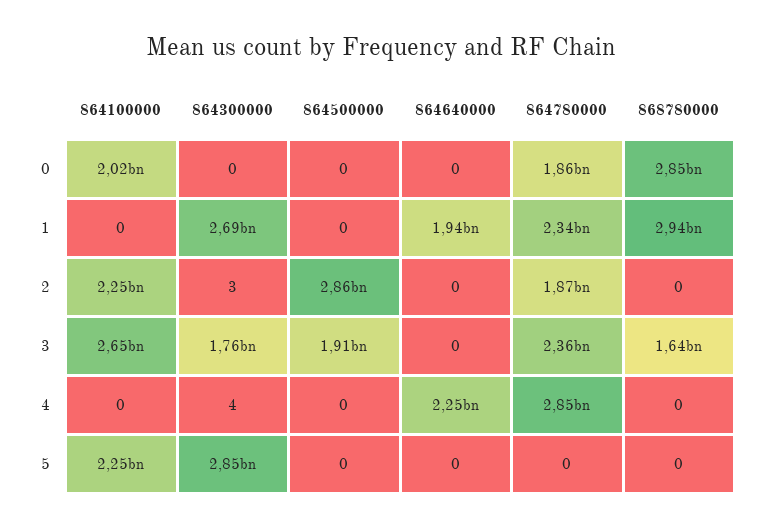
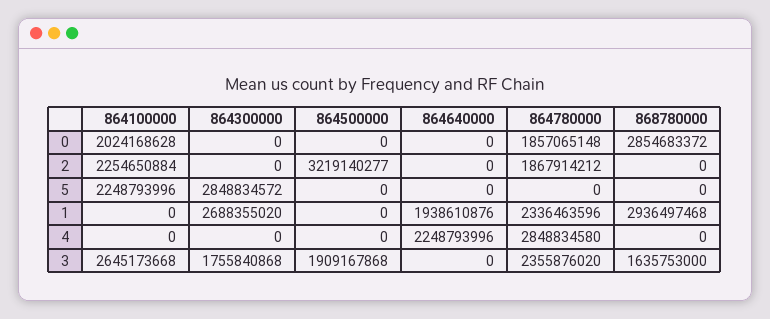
864300000, 2: 3 -> 0
864500000, 2: 2860000000 -> 3219140277
864300000, 4: 4 -> 0

